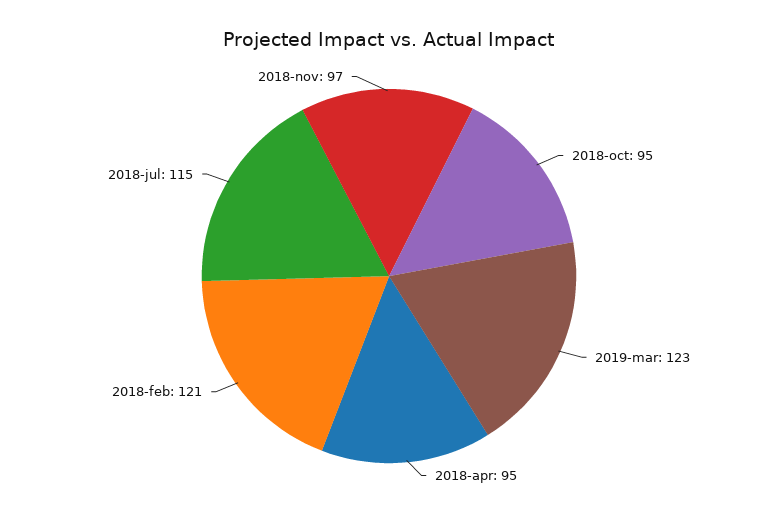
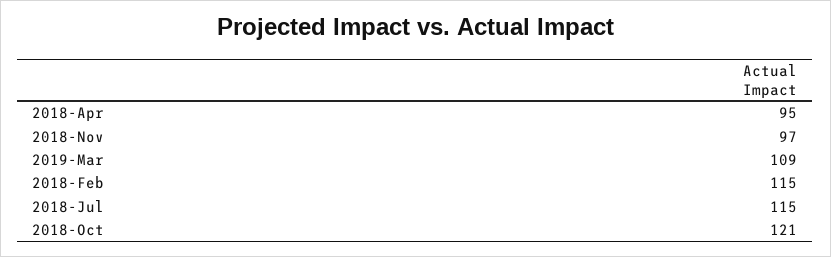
2018-oct: 95 -> 121
2019-mar: 123 -> 109
2018-feb: 121 -> 115

